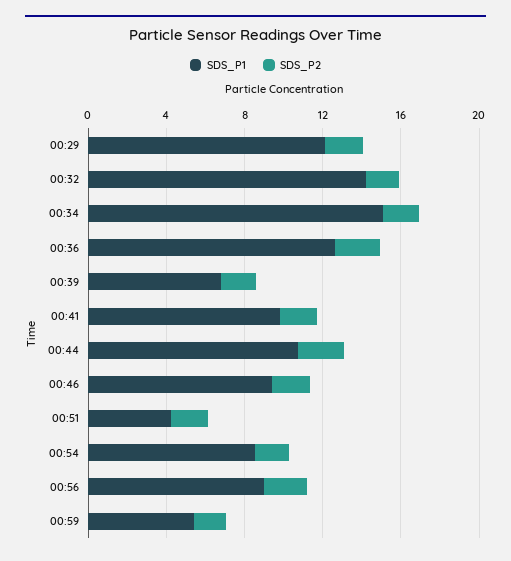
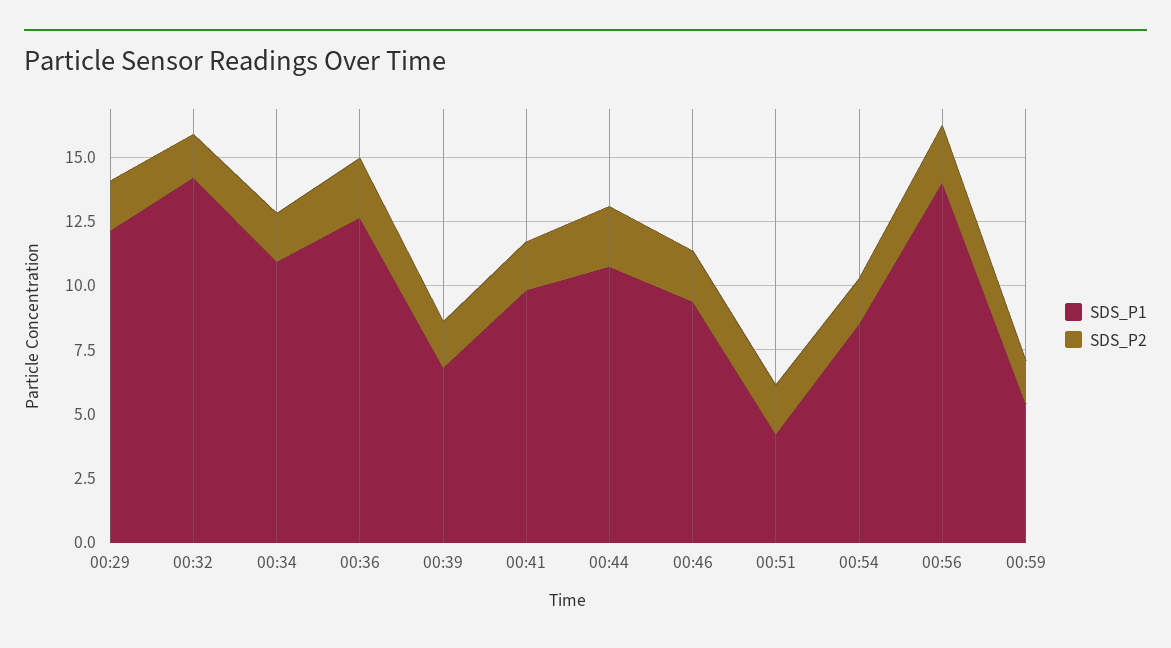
SDS_P1, 00:34: 15 -> 11
SDS_P1, 00:56: 9 -> 14

